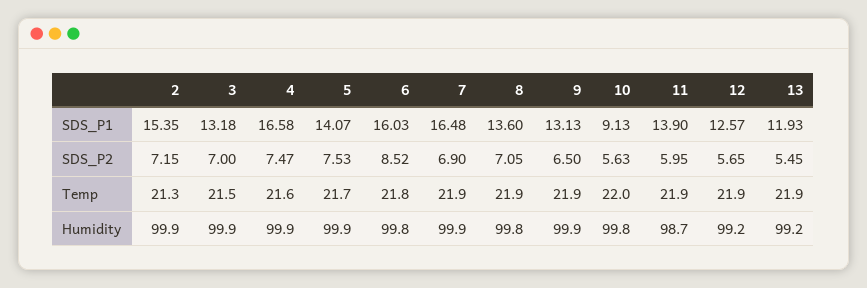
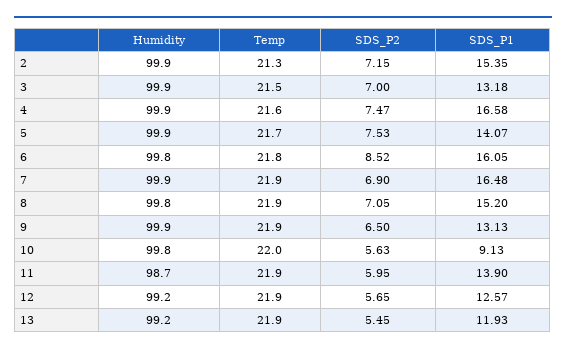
6, SDS_P1: 16.03 -> 16.05
8, SDS_P1: 13.6 -> 15.2

